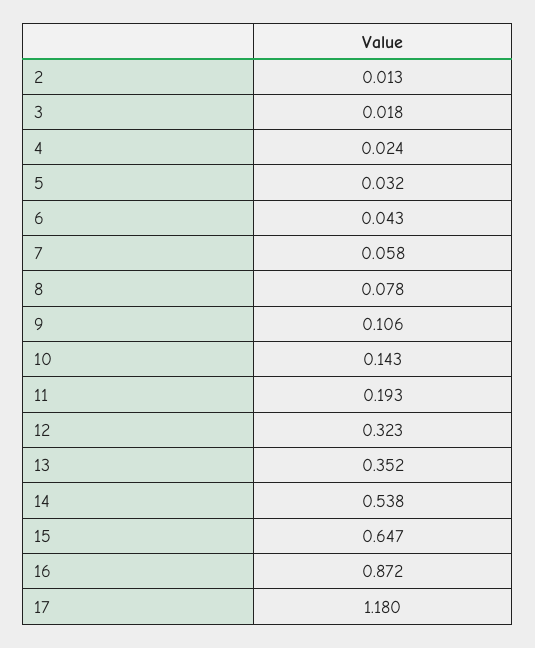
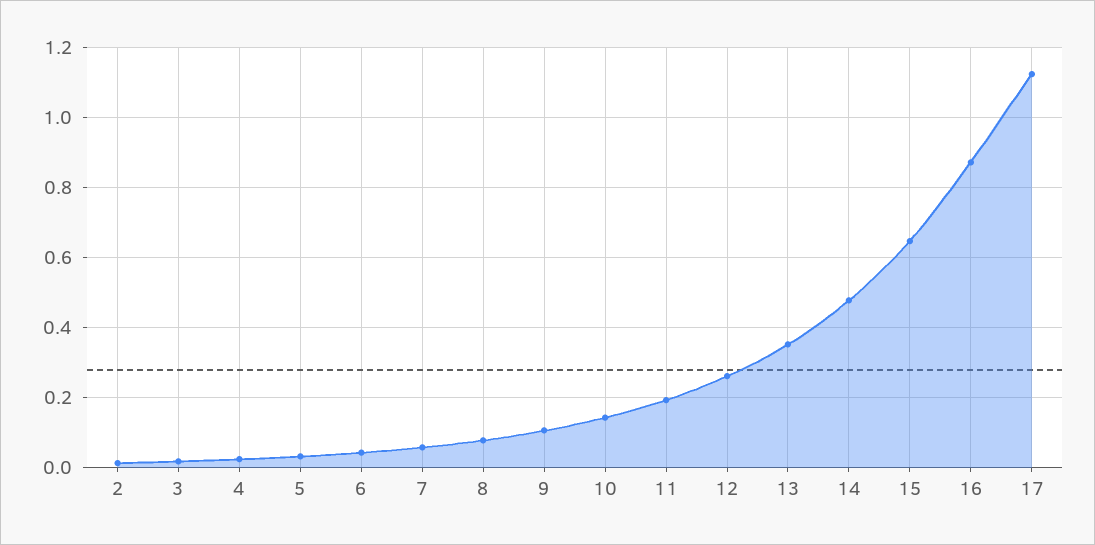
12: 0.323 -> 0.26
14: 0.538 -> 0.48
17: 1.18 -> 1.12

